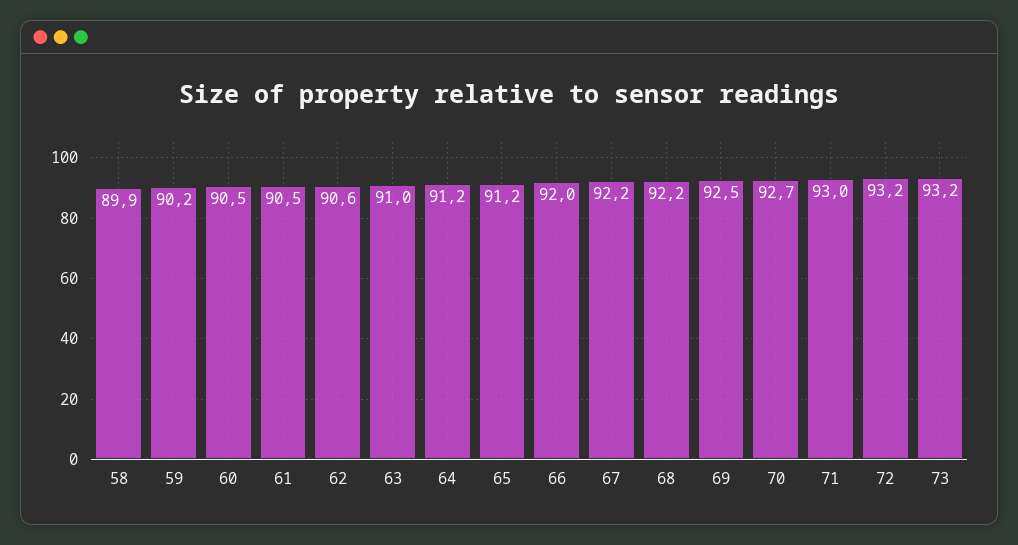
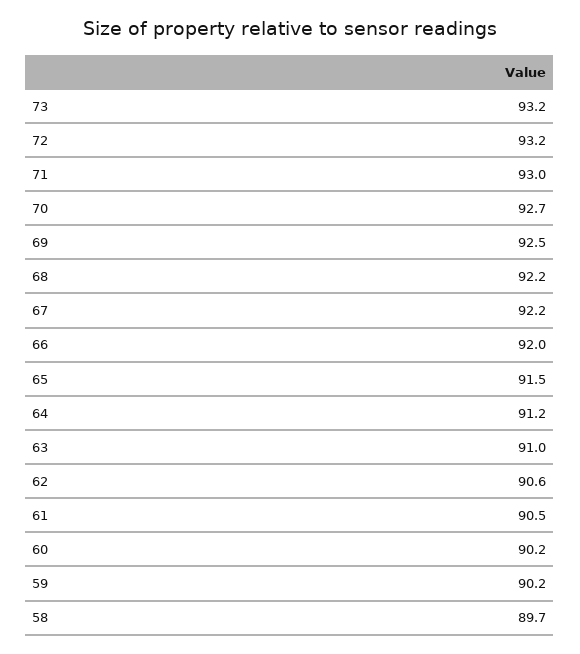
58: 89.9 -> 89.7
60: 90.5 -> 90.2
65: 91.2 -> 91.5

